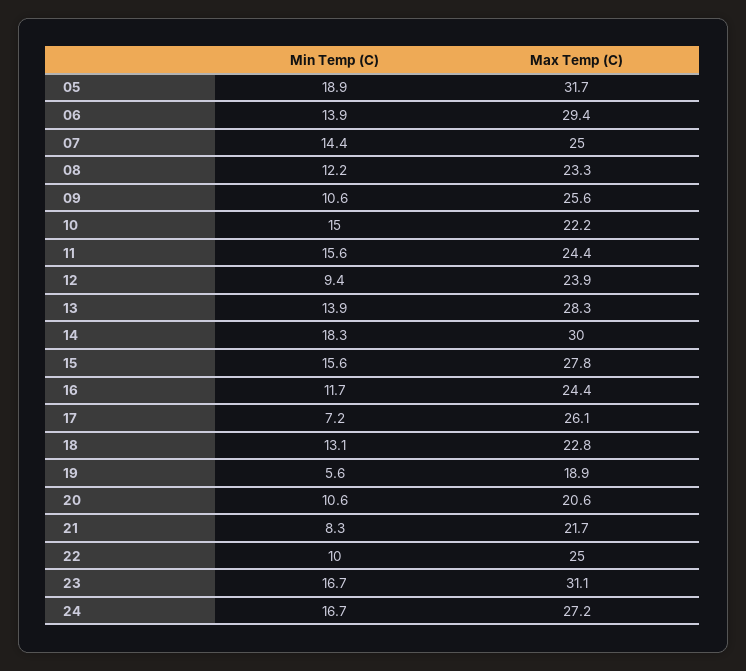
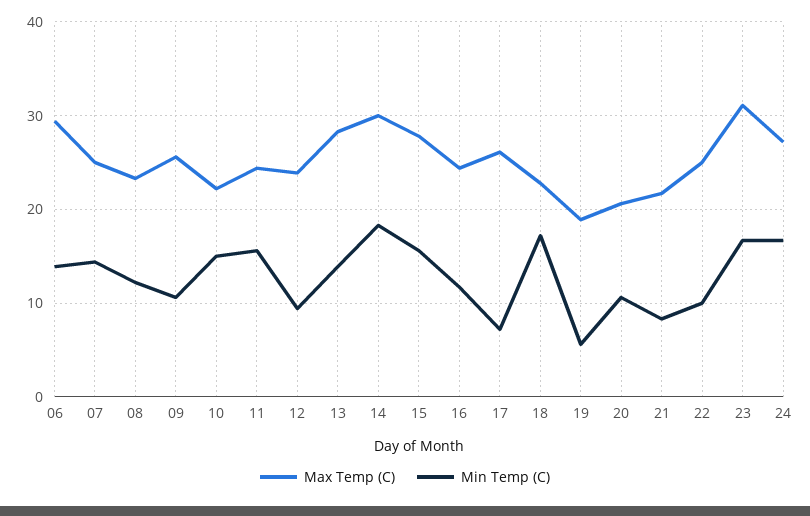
Min Temp (C), 05: 18.9 -> none
Max Temp (C), 05: 31.7 -> none
Min Temp (C), 18: 13.1 -> 17

